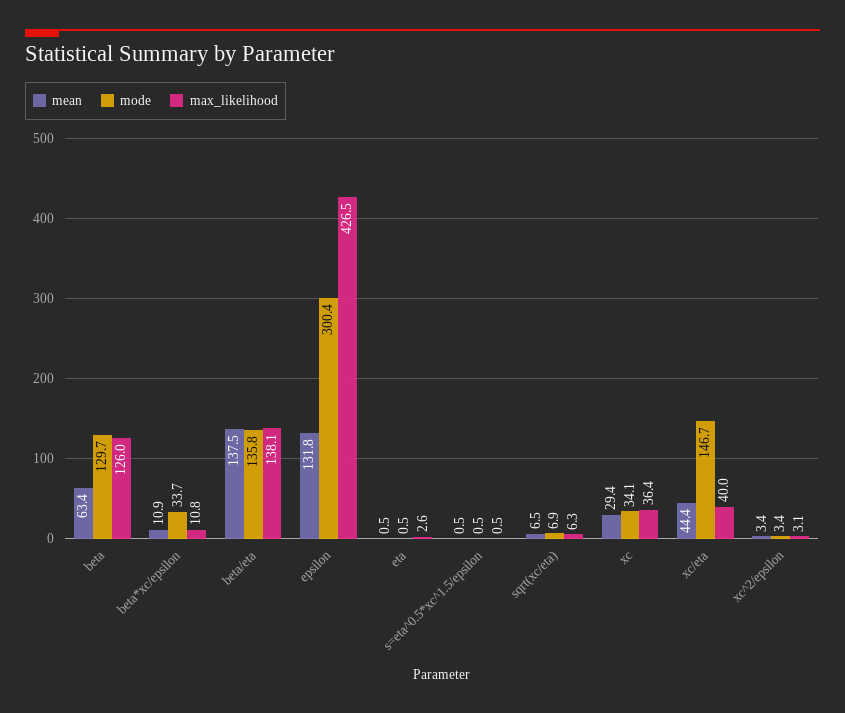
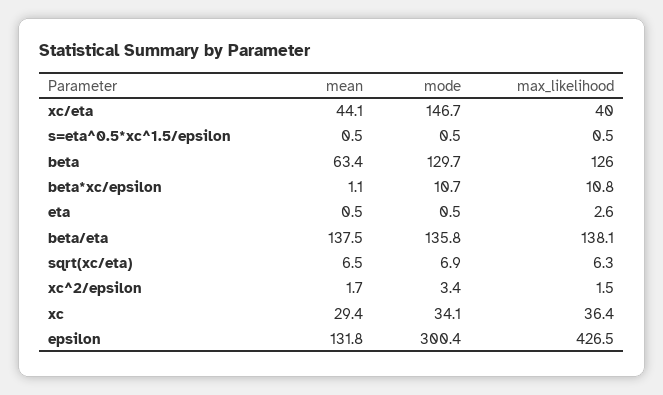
mean, beta*xc/epsilon: 10.9 -> 1.1
mode, beta*xc/epsilon: 33.7 -> 10.7
mean, xc/eta: 44.4 -> 44.1
mean, xc^2/epsilon: 3.4 -> 1.7
max_likelihood, xc^2/epsilon: 3.1 -> 1.5

